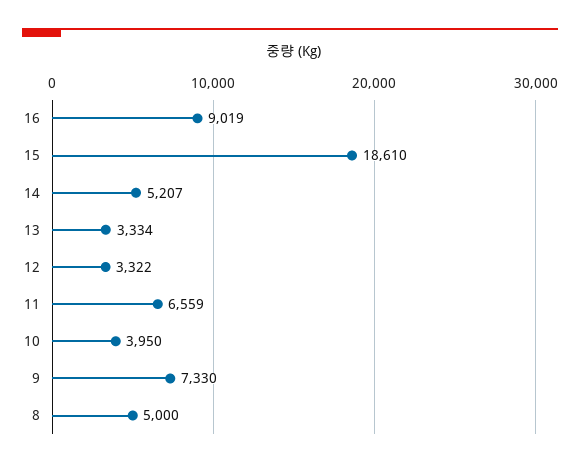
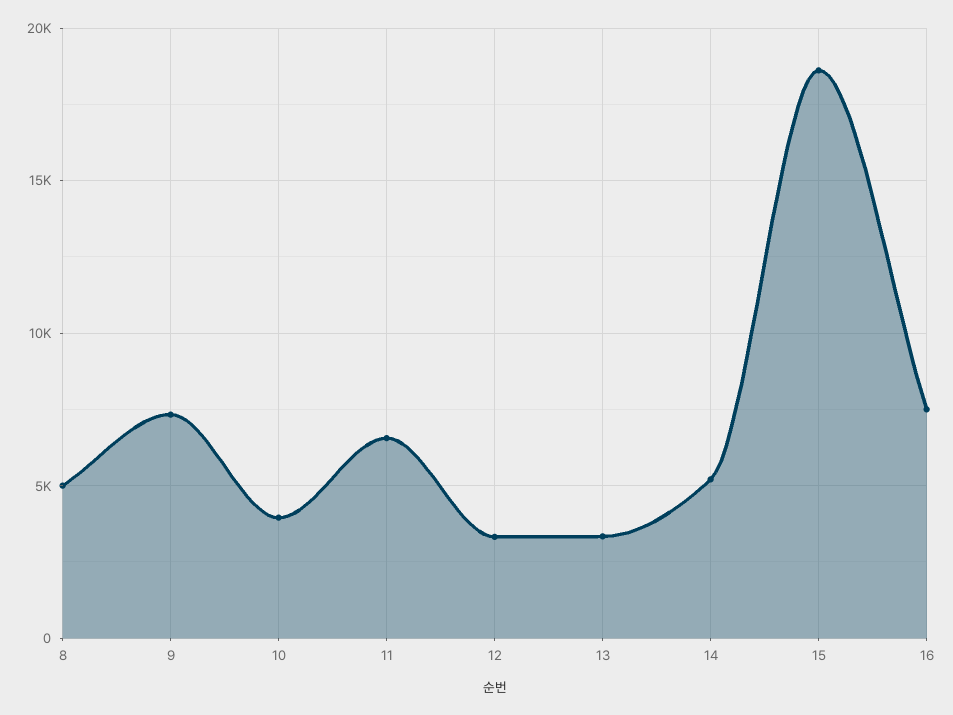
16: 9019 -> 7500

